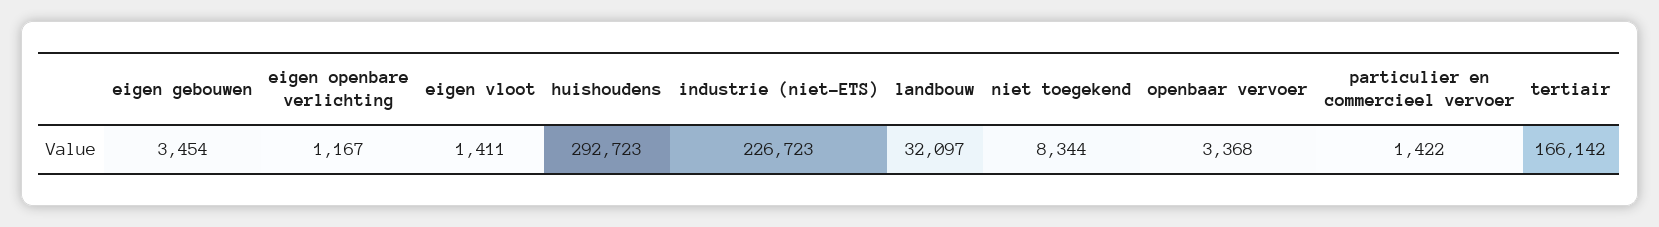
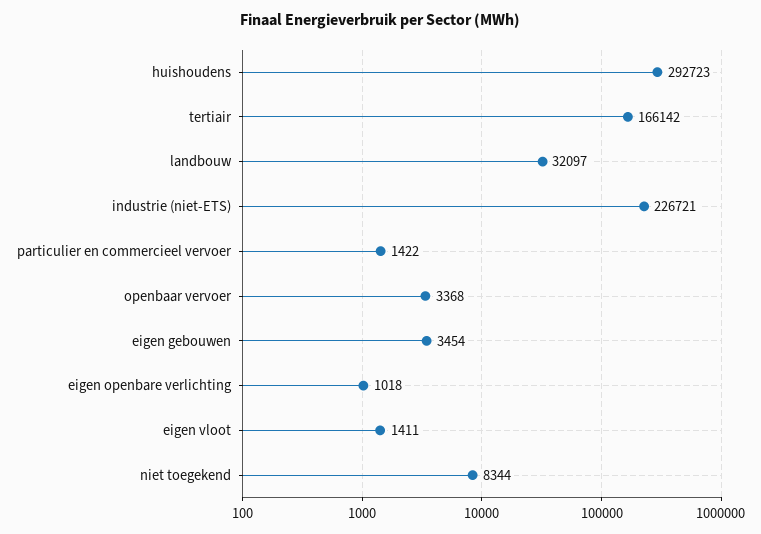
eigen openbare verlichting: 1167 -> 1018
industrie (niet-ETS): 226723 -> 226721

